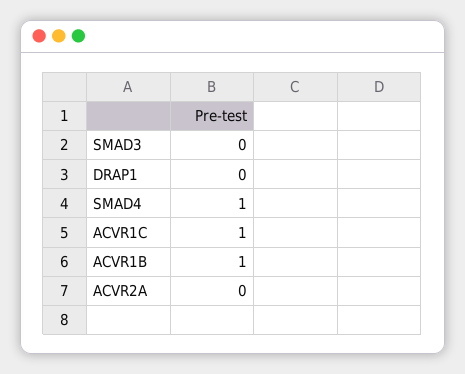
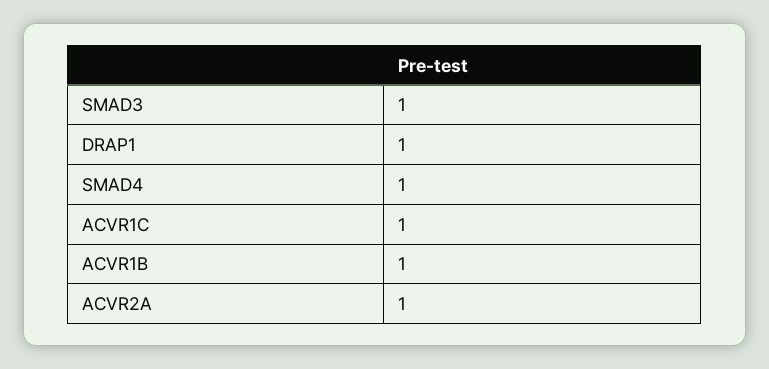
SMAD3: 0 -> 1
DRAP1: 0 -> 1
ACVR2A: 0 -> 1

